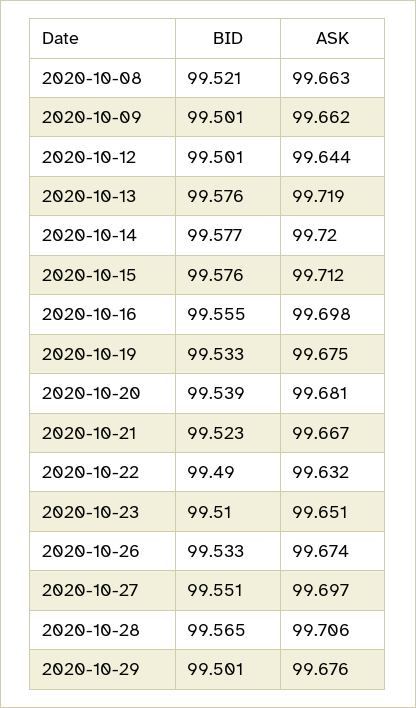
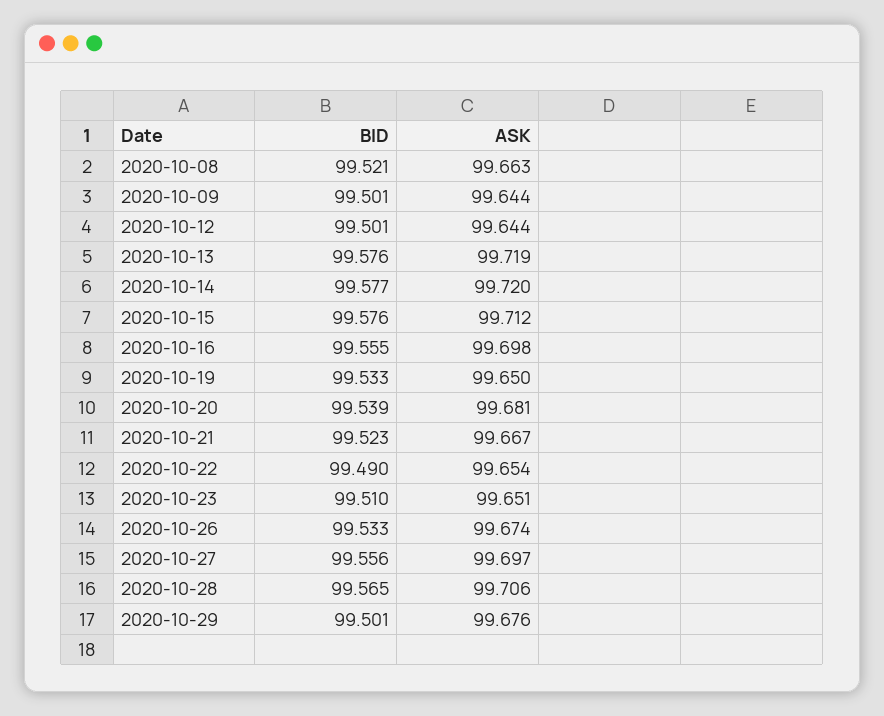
ASK, 2020-10-09: 99.662 -> 99.644
ASK, 2020-10-19: 99.675 -> 99.65
ASK, 2020-10-22: 99.632 -> 99.654
BID, 2020-10-27: 99.551 -> 99.556

